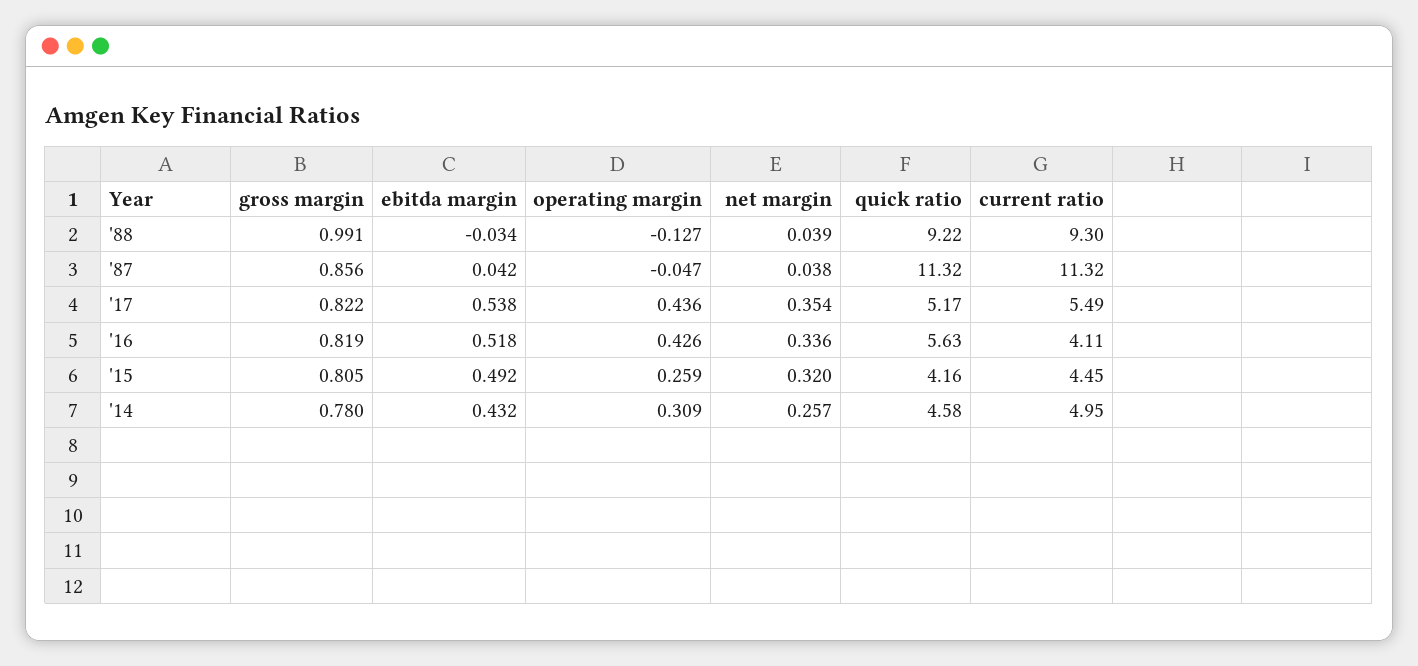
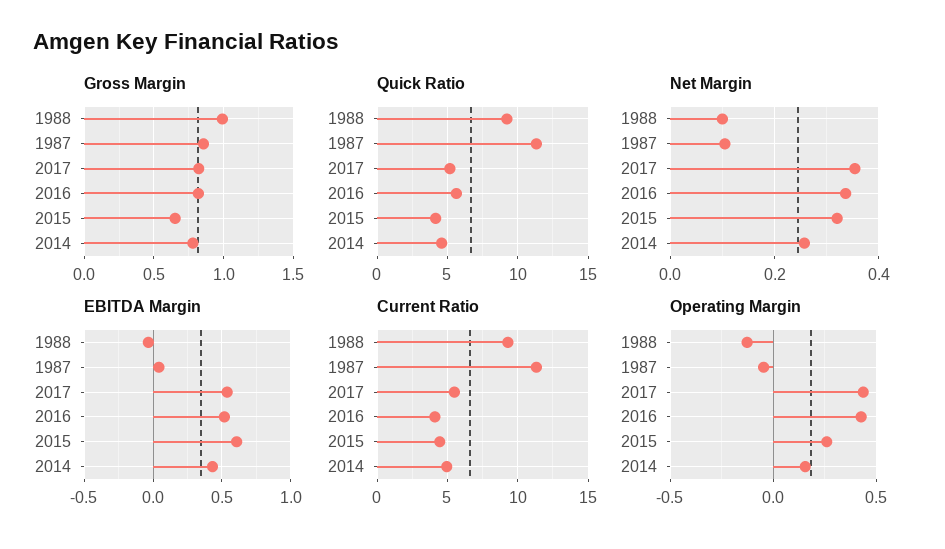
net margin, '88: 0.039 -> 0.1
net margin, '87: 0.038 -> 0.1
gross margin, '15: 0.805 -> 0.65
ebitda margin, '15: 0.492 -> 0.6
operating margin, '14: 0.309 -> 0.15

